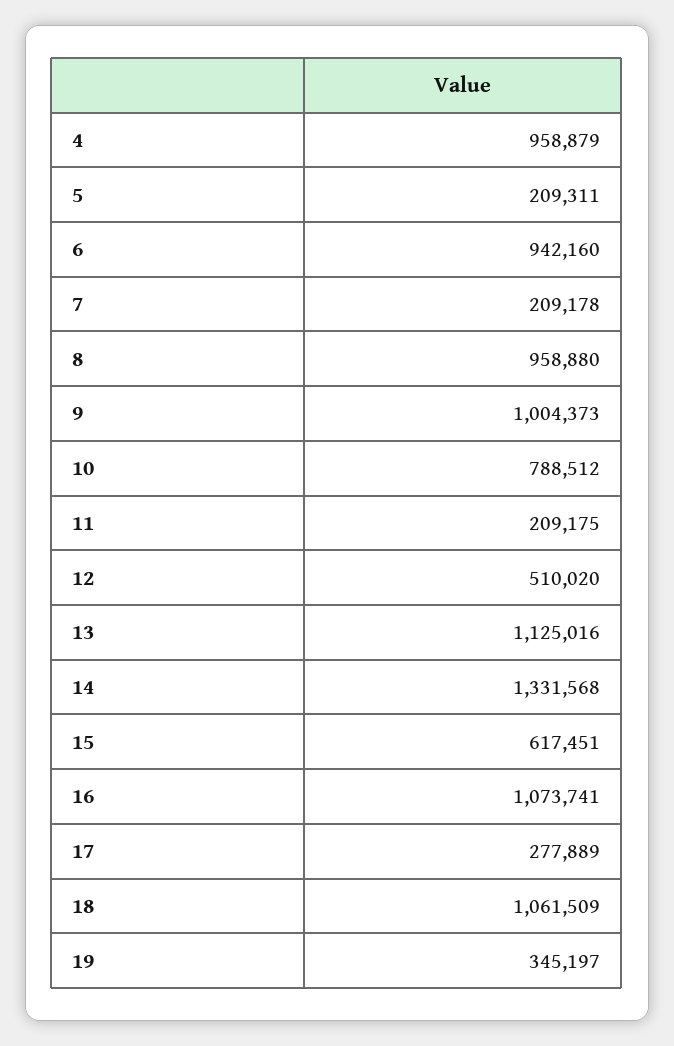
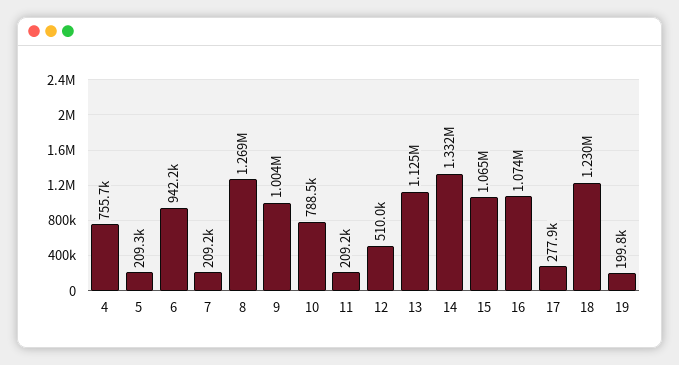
4: 958879 -> 755700
8: 958880 -> 1269000
15: 617451 -> 1065000
18: 1061509 -> 1230000
19: 345197 -> 199800

